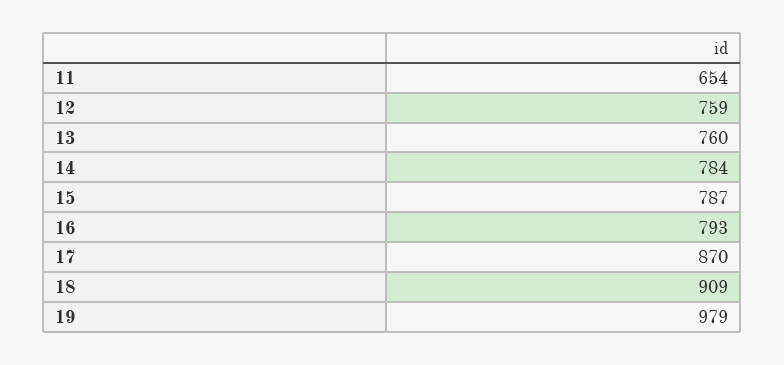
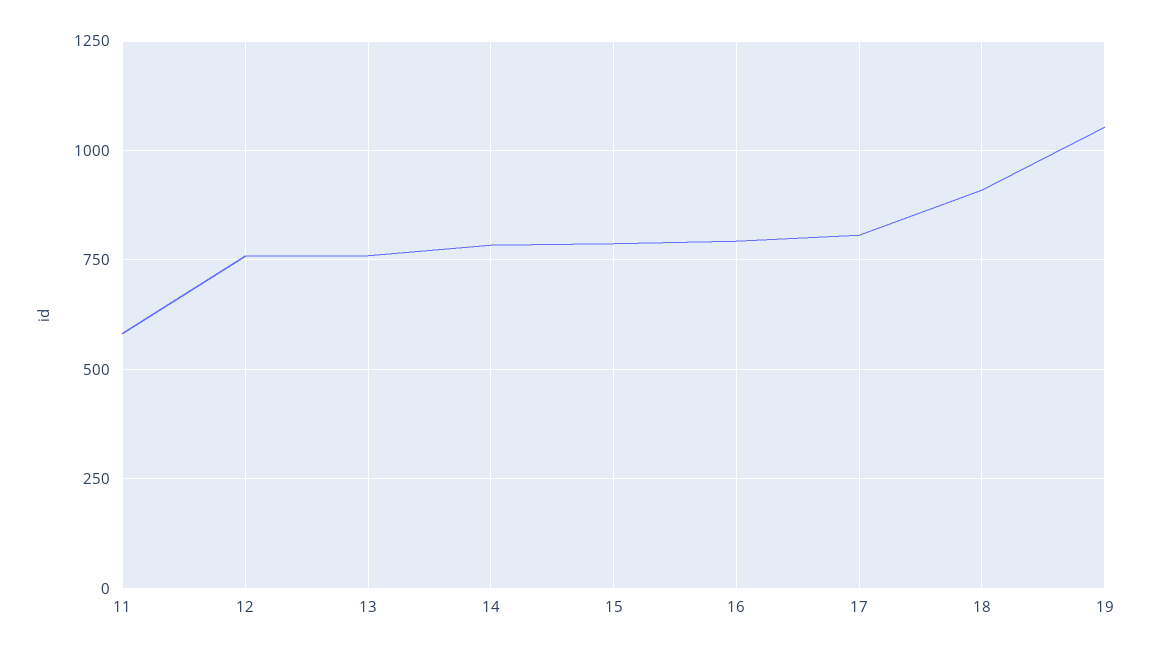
11: 654 -> 575
17: 870 -> 800
19: 979 -> 1050

